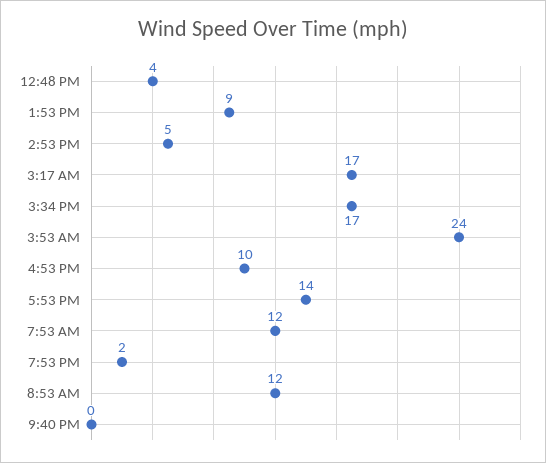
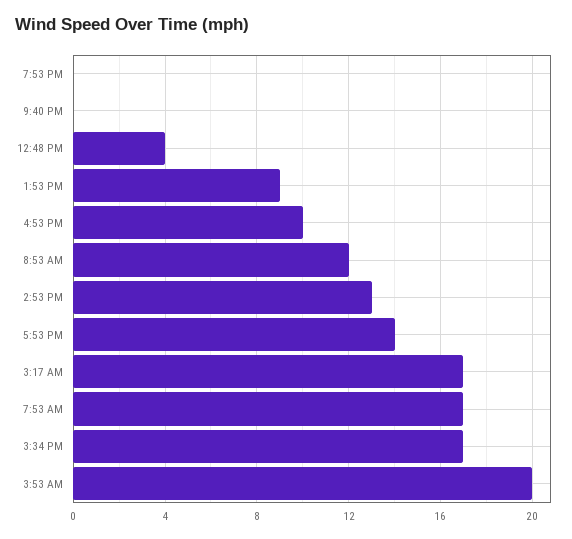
2:53 PM: 5 -> 13
3:53 AM: 24 -> 20
7:53 AM: 12 -> 17
7:53 PM: 2 -> 0

